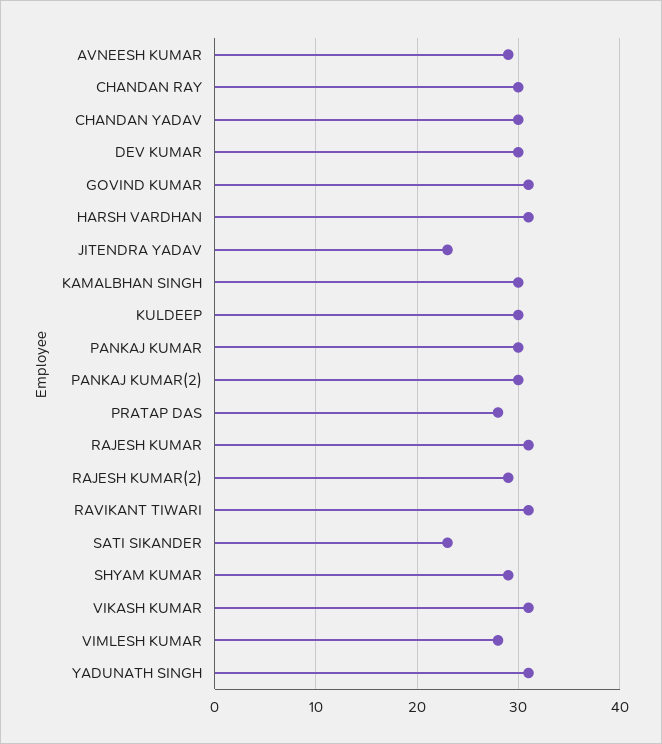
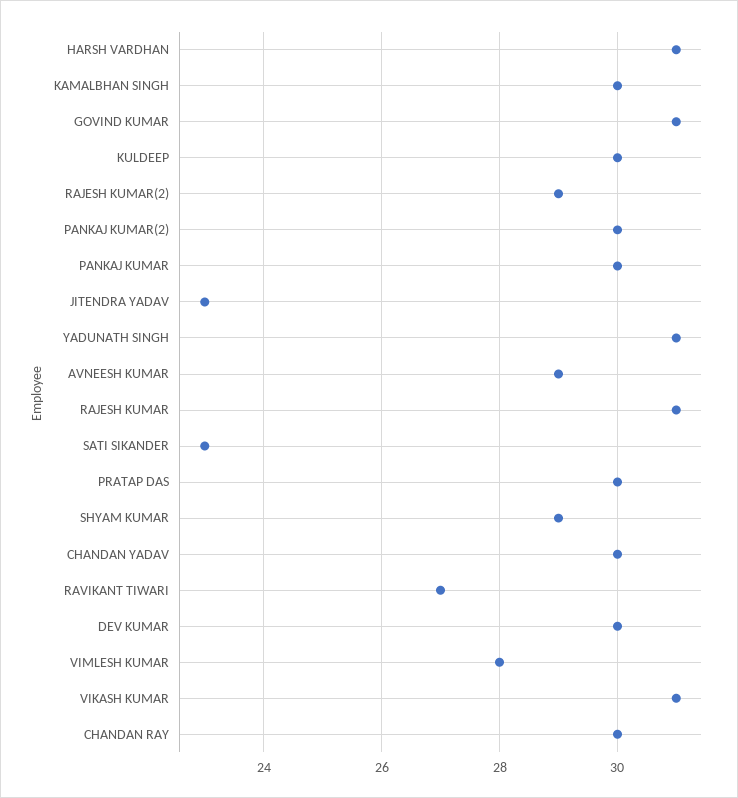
PRATAP DAS: 28 -> 30
RAVIKANT TIWARI: 31 -> 27

